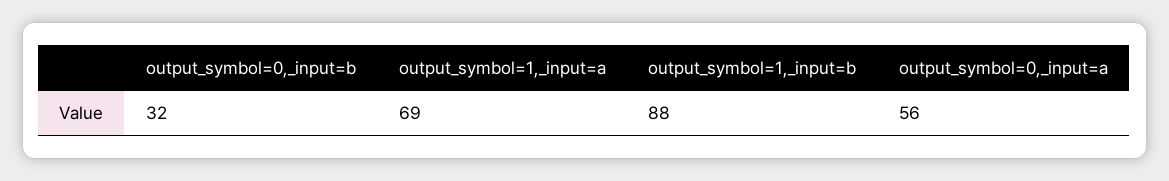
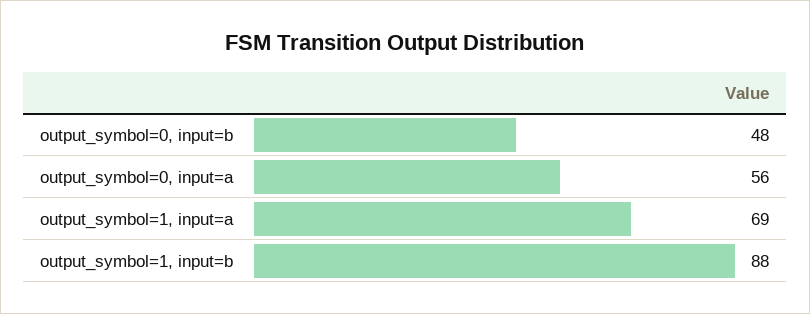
output_symbol=0,_input=b: 32 -> 48

